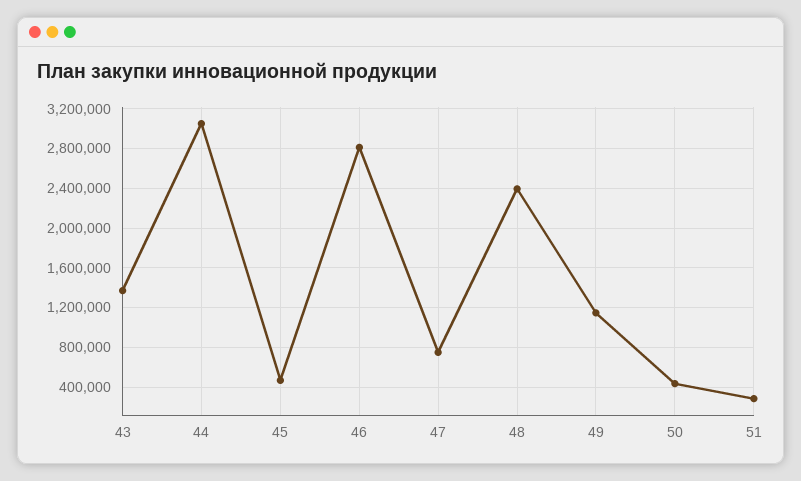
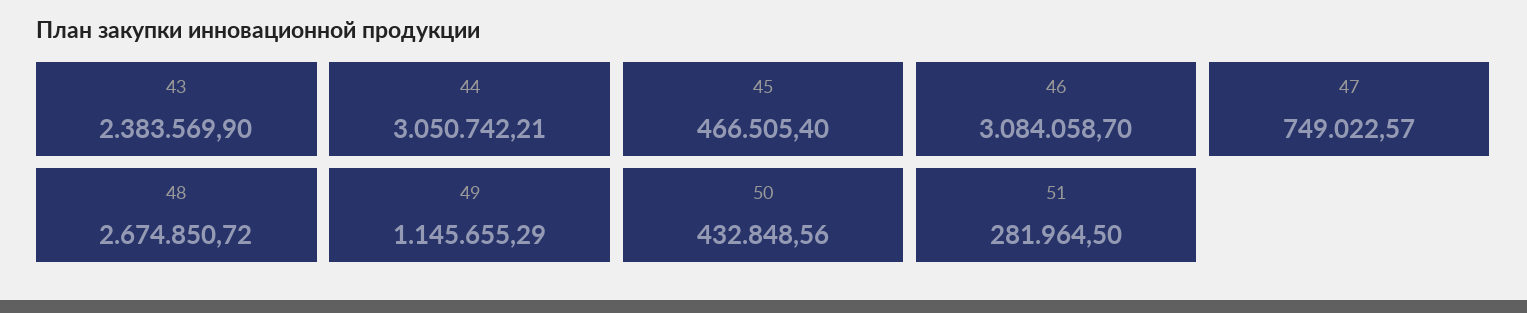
43: 1400000 -> 2383569.9
46: 2800000 -> 3084058.7
48: 2400000 -> 2674850.72

